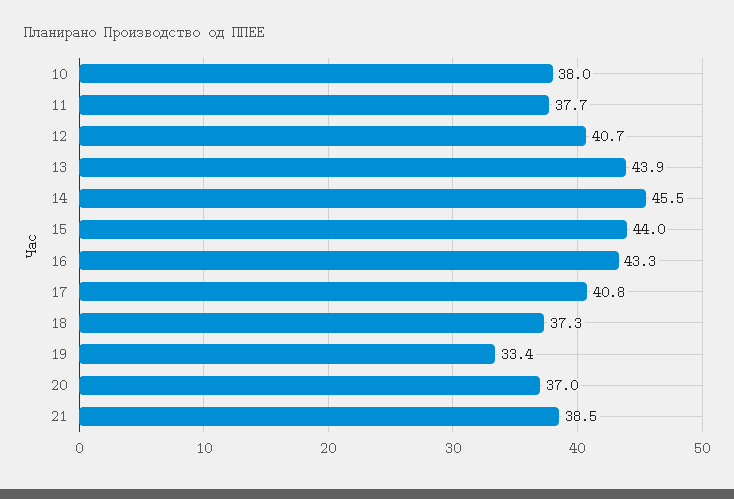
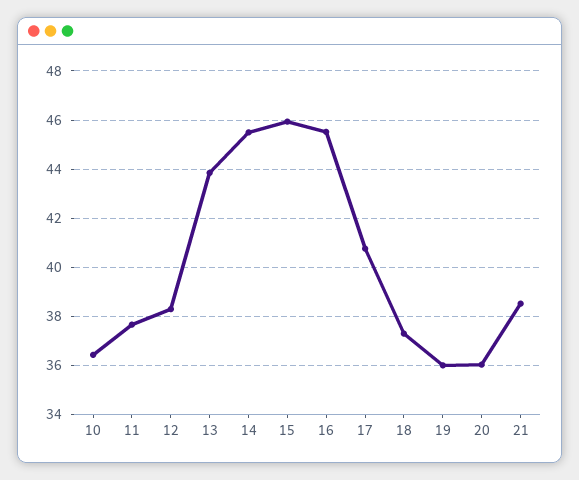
10: 38 -> 36.5
12: 40.7 -> 38.25
15: 44 -> 46
16: 43.3 -> 45.5
19: 33.4 -> 36
20: 37 -> 36

